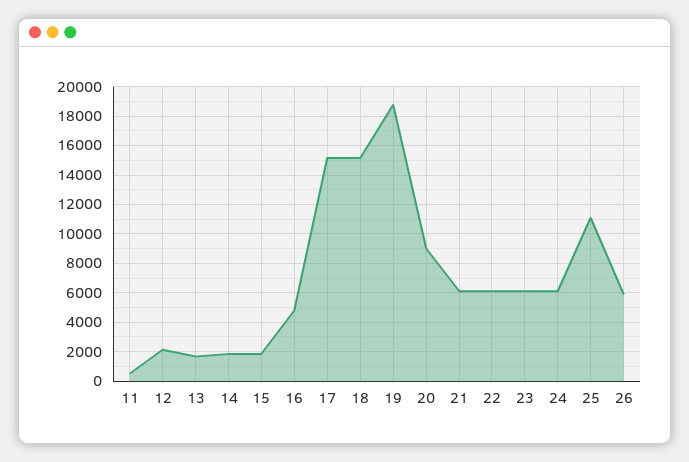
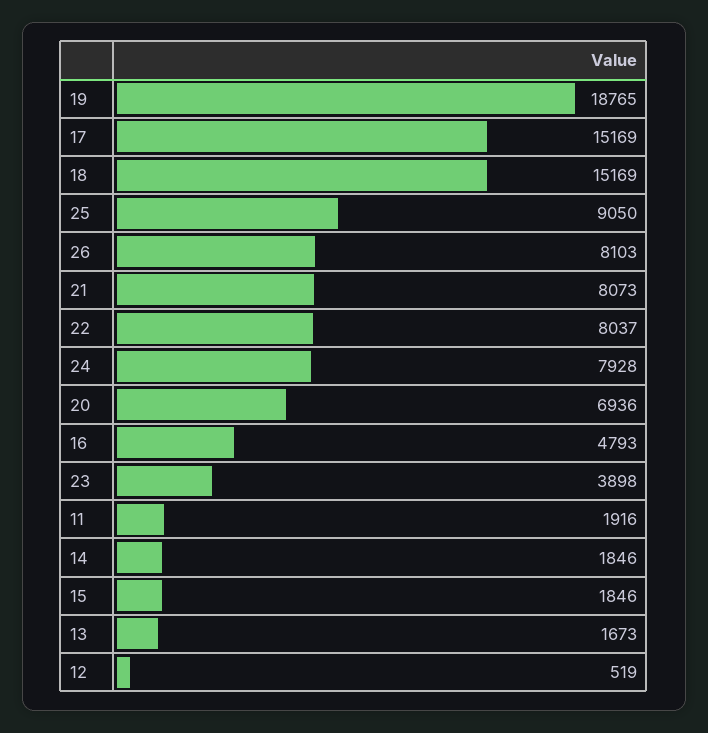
11: 500 -> 1916
12: 2000 -> 519
20: 9000 -> 6936
21: 6000 -> 8073
22: 6000 -> 8037
23: 6000 -> 3898
24: 6000 -> 7928
25: 11000 -> 9050
26: 6000 -> 8103

